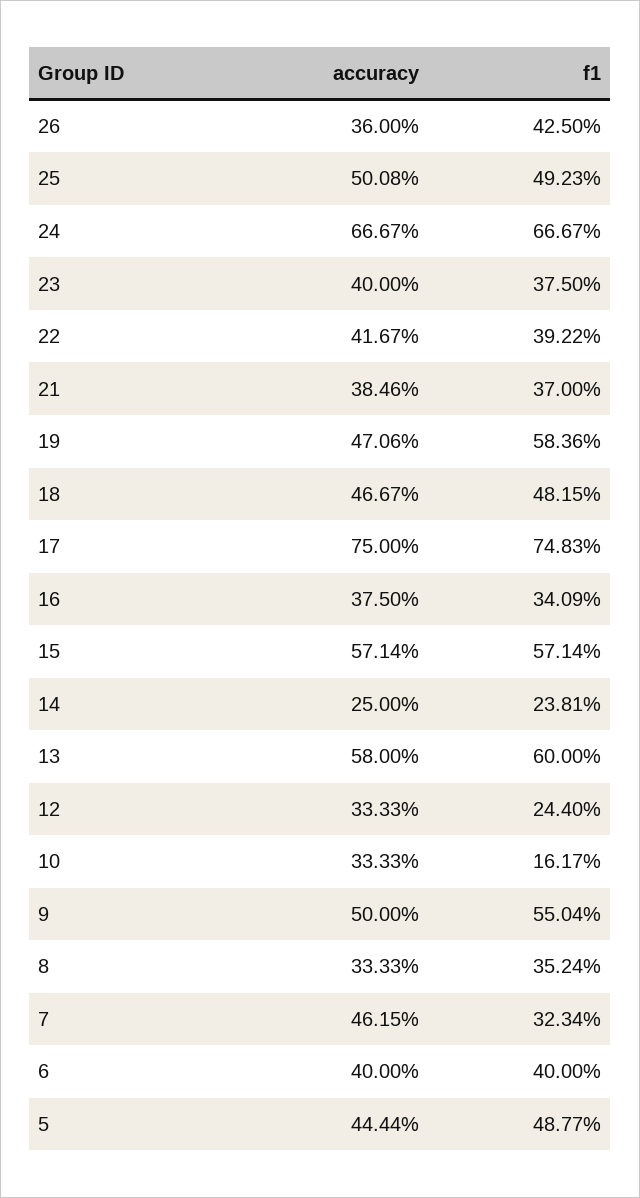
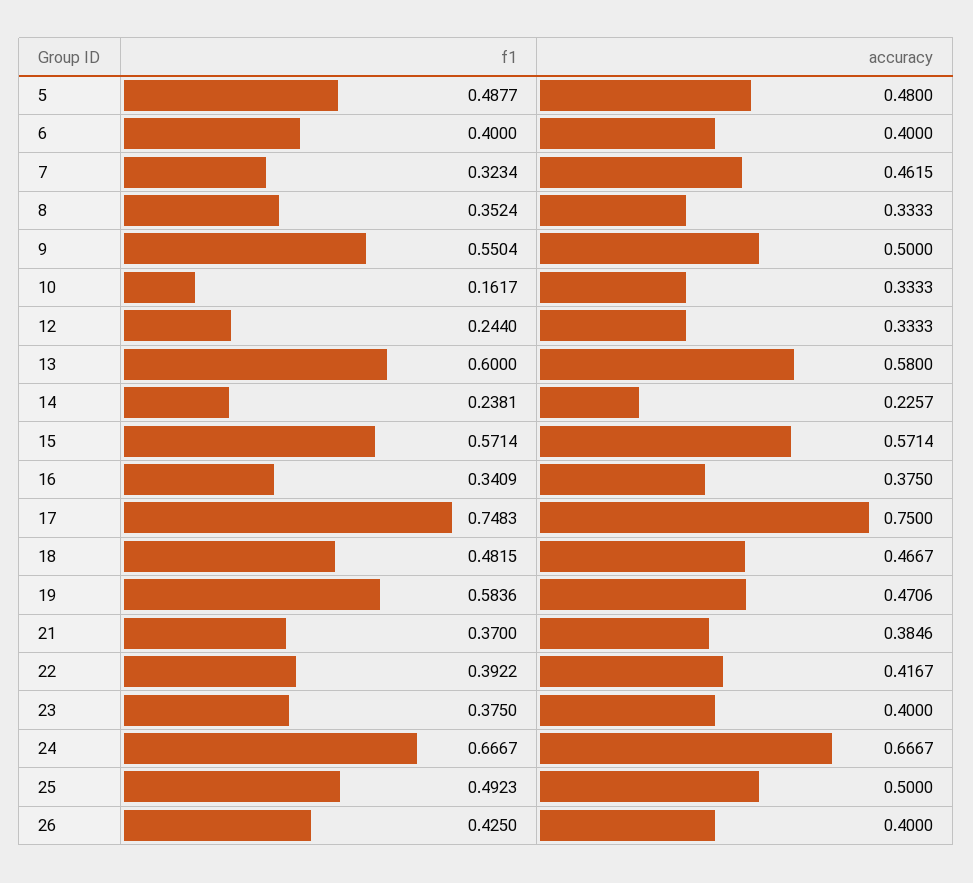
accuracy, 26: 0.36 -> 0.4
accuracy, 25: 0.5008 -> 0.5
accuracy, 14: 0.25 -> 0.2257
accuracy, 5: 0.4444 -> 0.48

